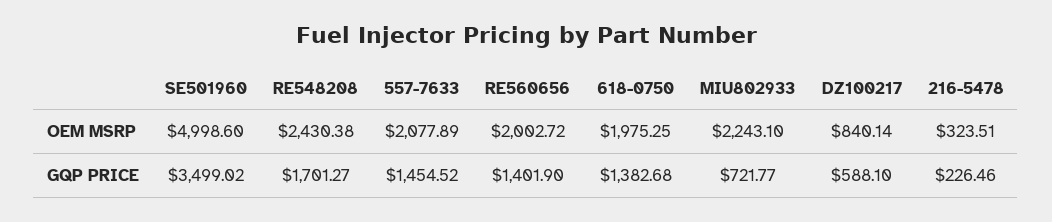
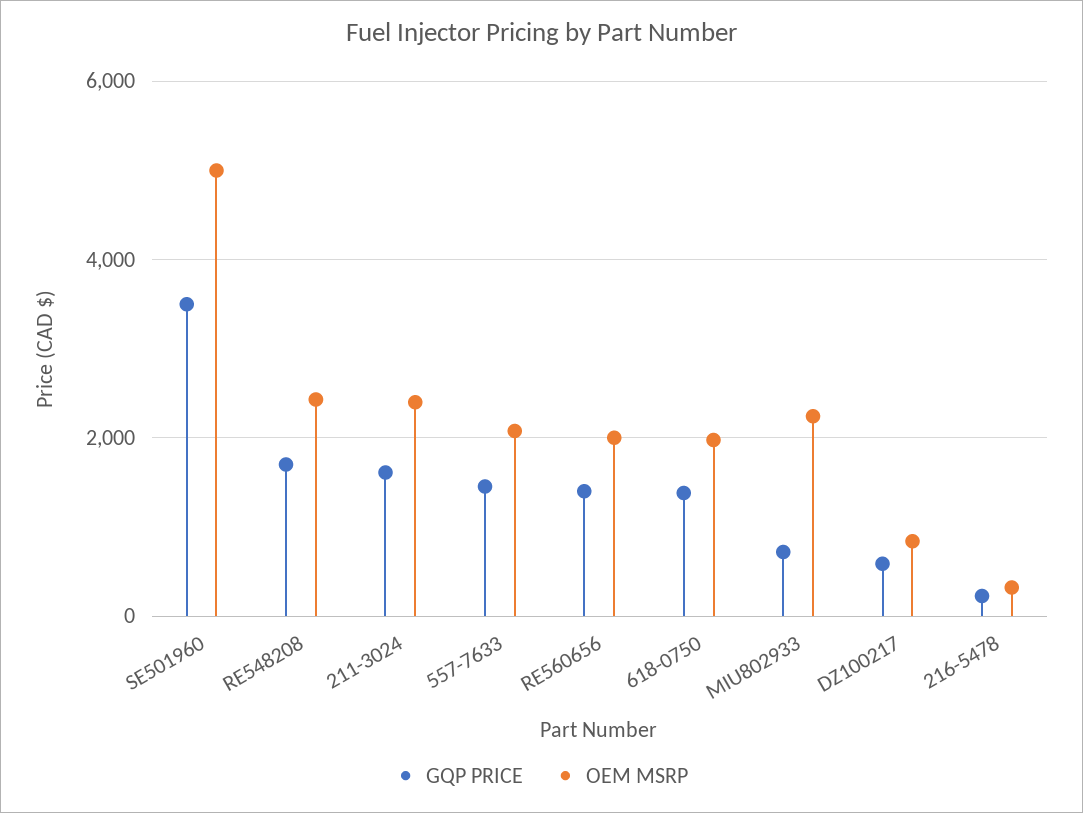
GQP PRICE, 211-3024: none -> 1600
OEM MSRP, 211-3024: none -> 2400

